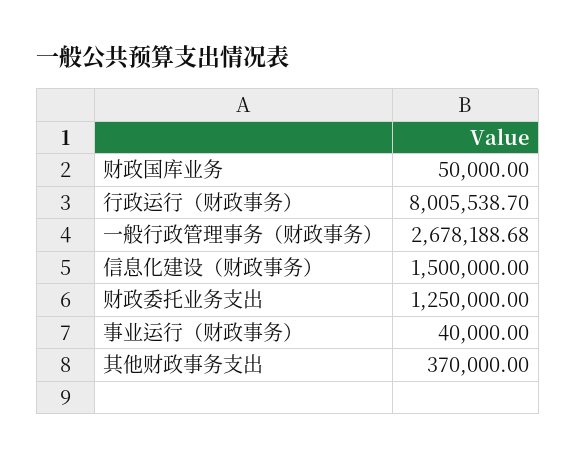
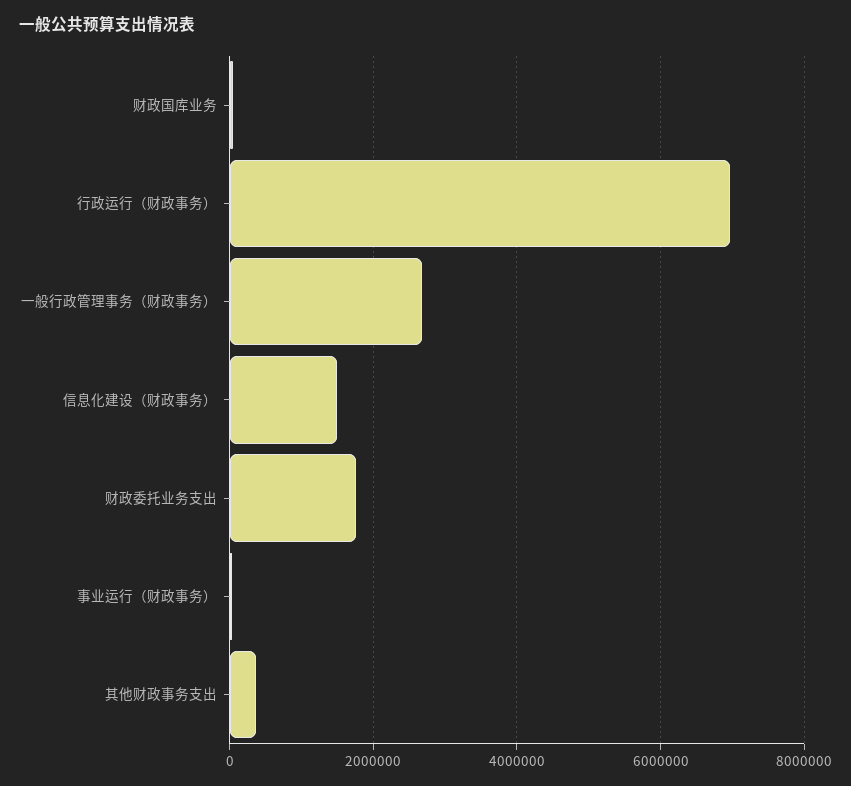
行政运行（财政事务）: 8005538.7 -> 7000000
财政委托业务支出: 1250000 -> 1800000

